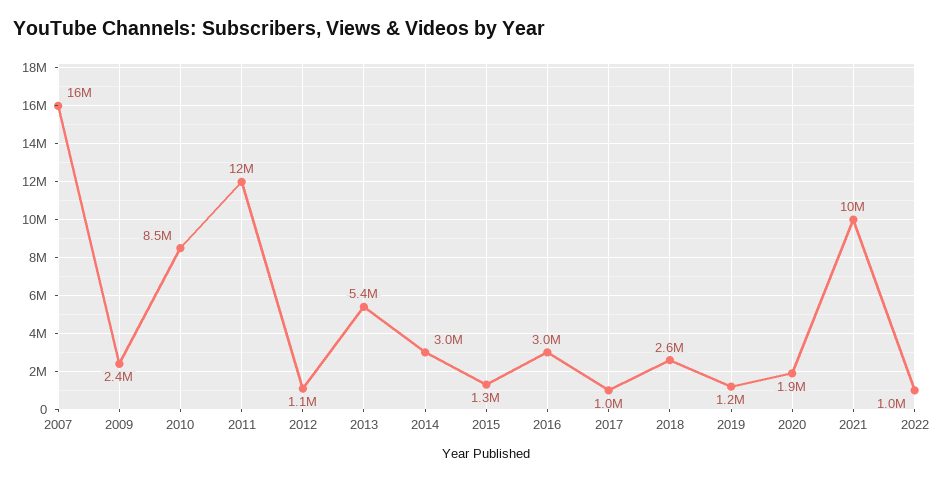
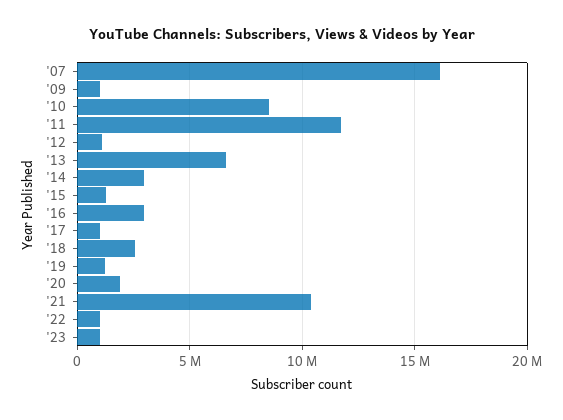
2009: 2400000 -> 1000000
2013: 5400000 -> 6500000
'23: none -> 1000000

